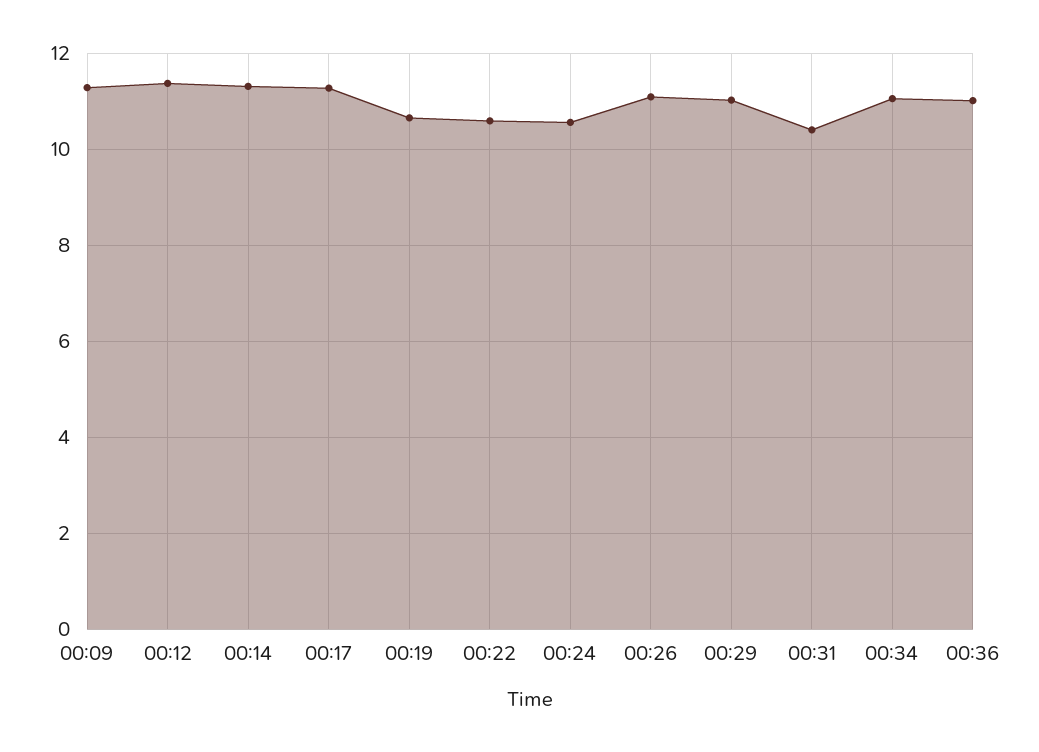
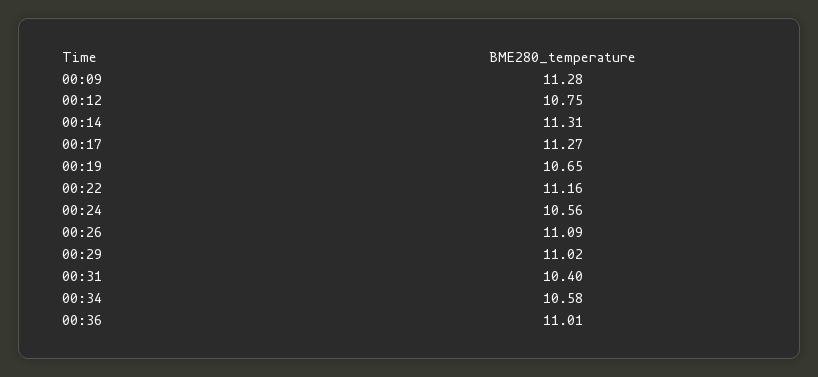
00:12: 11.4 -> 10.75
00:22: 10.6 -> 11.16
00:34: 11 -> 10.58

